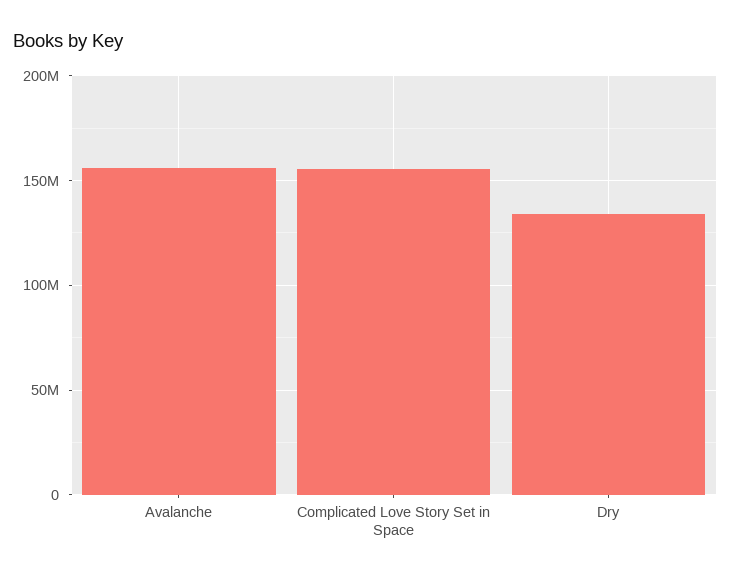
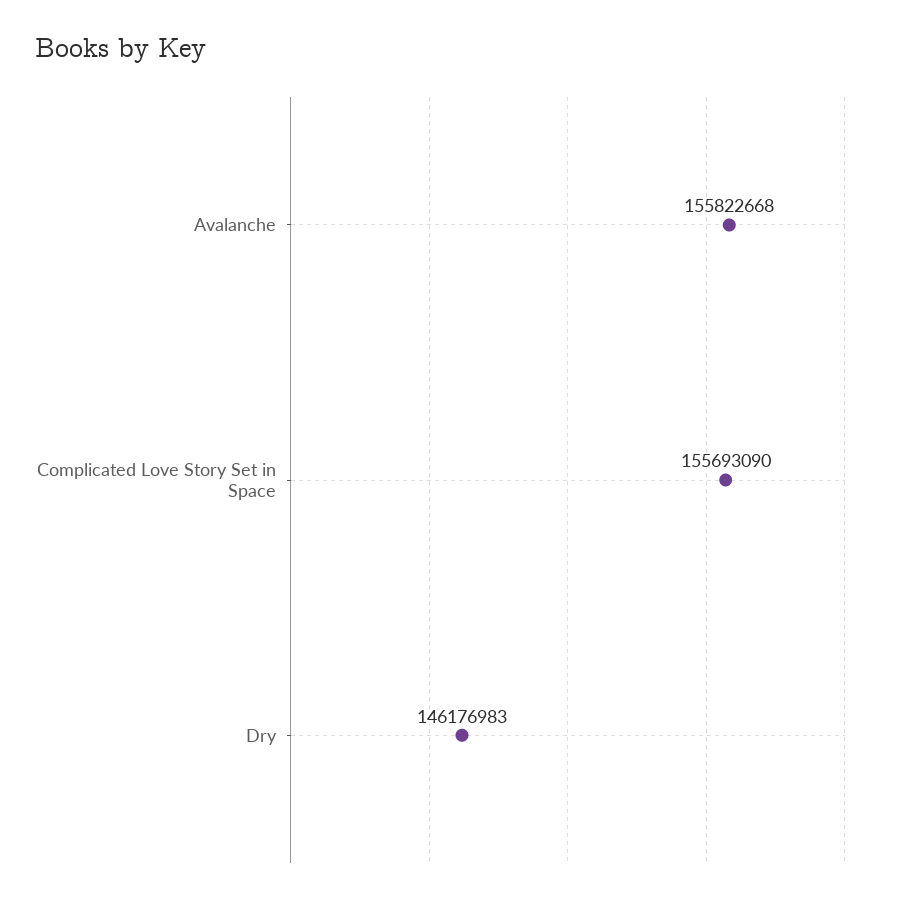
Dry: 135000000 -> 146176983

